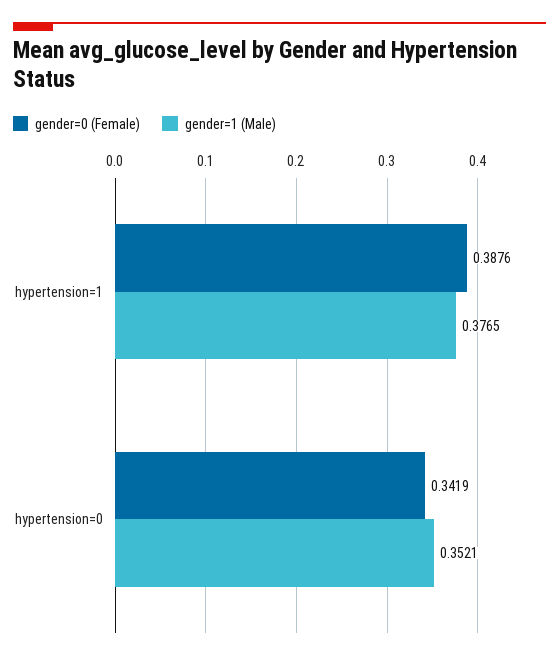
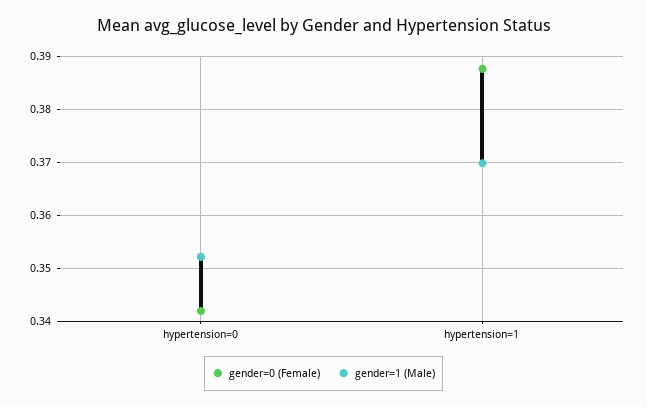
gender=1 (Male), hypertension=1: 0.3765 -> 0.37

